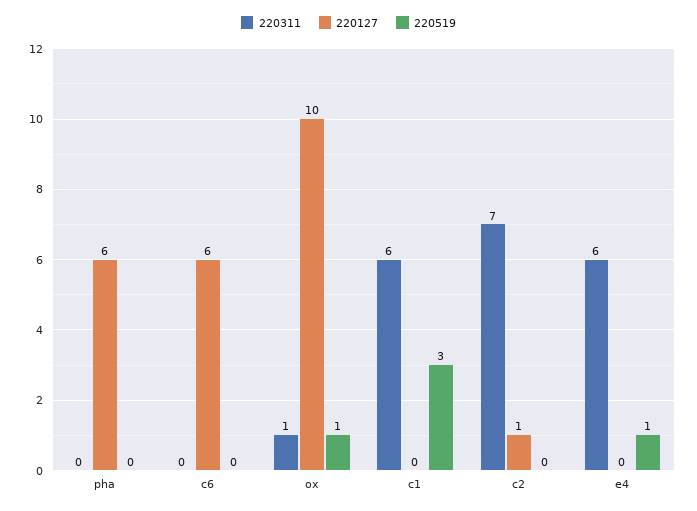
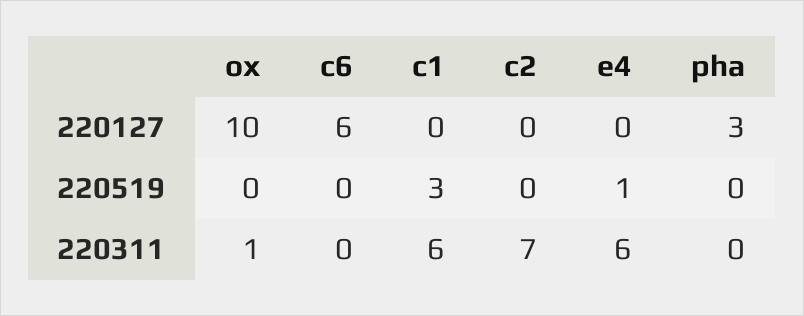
220127, pha: 6 -> 3
220519, ox: 1 -> 0
220127, c2: 1 -> 0

